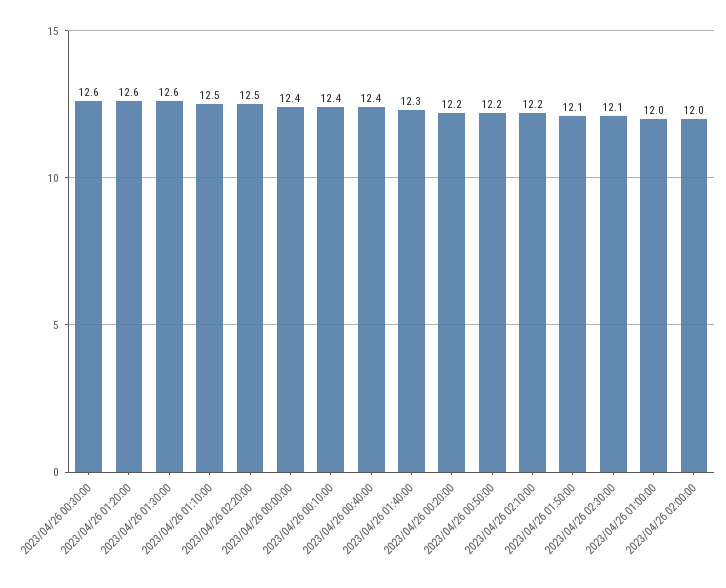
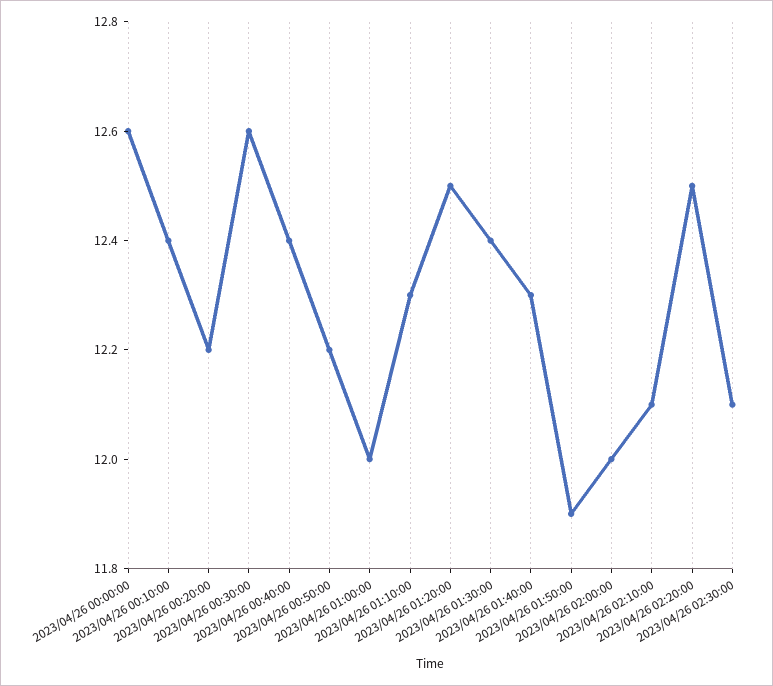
2023/04/26 01:20:00: 12.6 -> 12.5
2023/04/26 01:30:00: 12.6 -> 12.4
2023/04/26 01:10:00: 12.5 -> 12.3
2023/04/26 00:00:00: 12.4 -> 12.6
2023/04/26 02:10:00: 12.2 -> 12.1
2023/04/26 01:50:00: 12.1 -> 11.9

